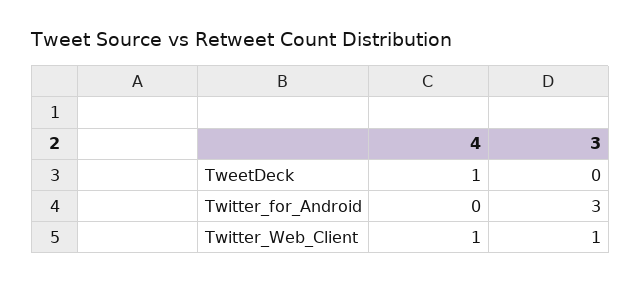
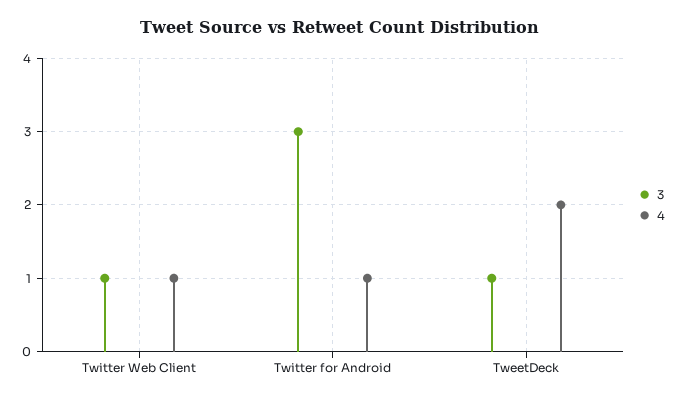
4, TweetDeck: 1 -> 2
3, TweetDeck: 0 -> 1
4, Twitter_for_Android: 0 -> 1

